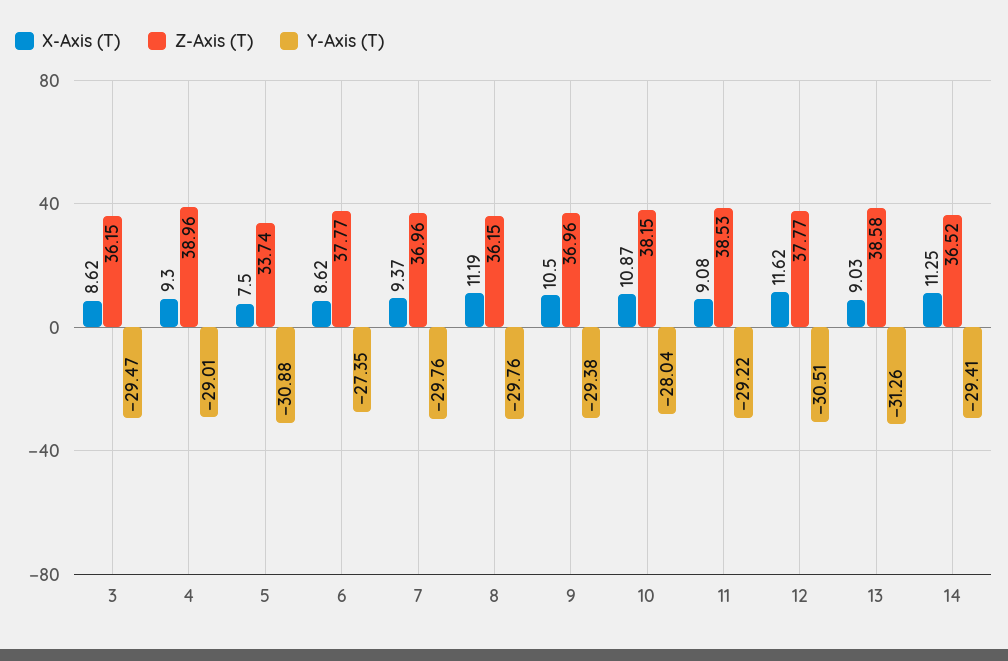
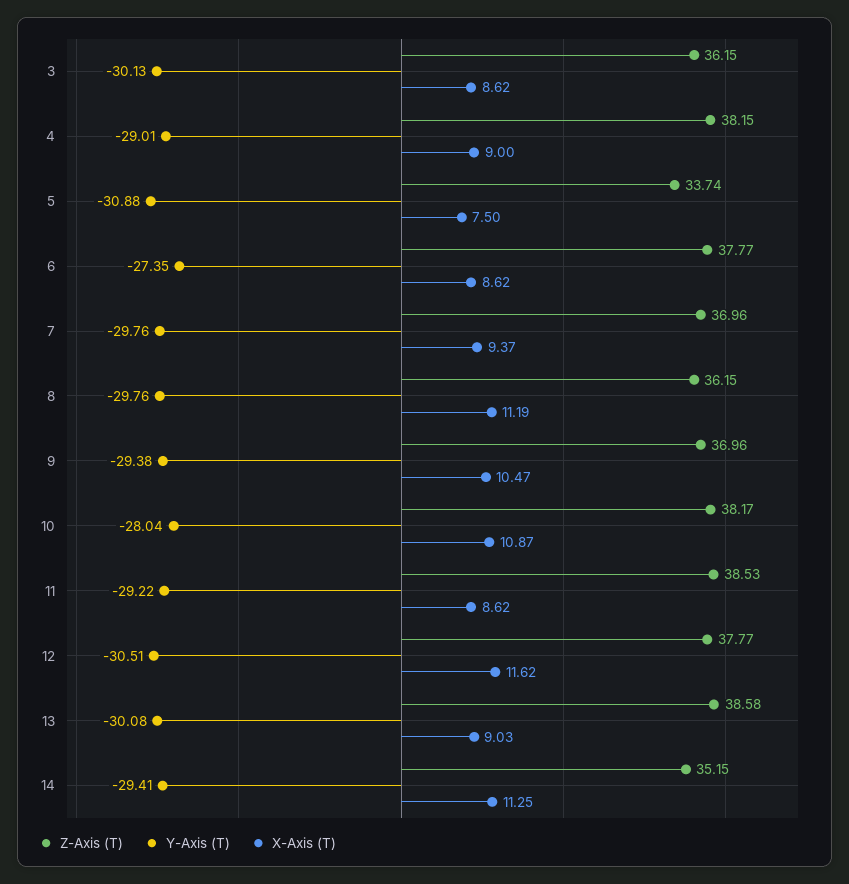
Y-Axis (T), 3: -29.47 -> -30.13
X-Axis (T), 4: 9.3 -> 9
Z-Axis (T), 4: 38.96 -> 38.15
X-Axis (T), 9: 10.5 -> 10.47
Z-Axis (T), 10: 38.15 -> 38.17
X-Axis (T), 11: 9.08 -> 8.62
Y-Axis (T), 13: -31.26 -> -30.08
Z-Axis (T), 14: 36.52 -> 35.15

